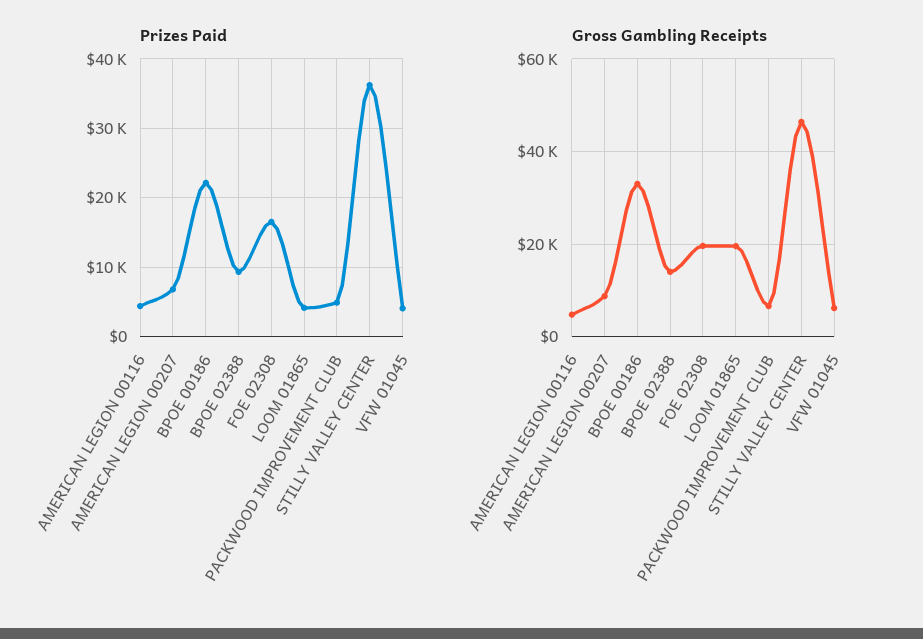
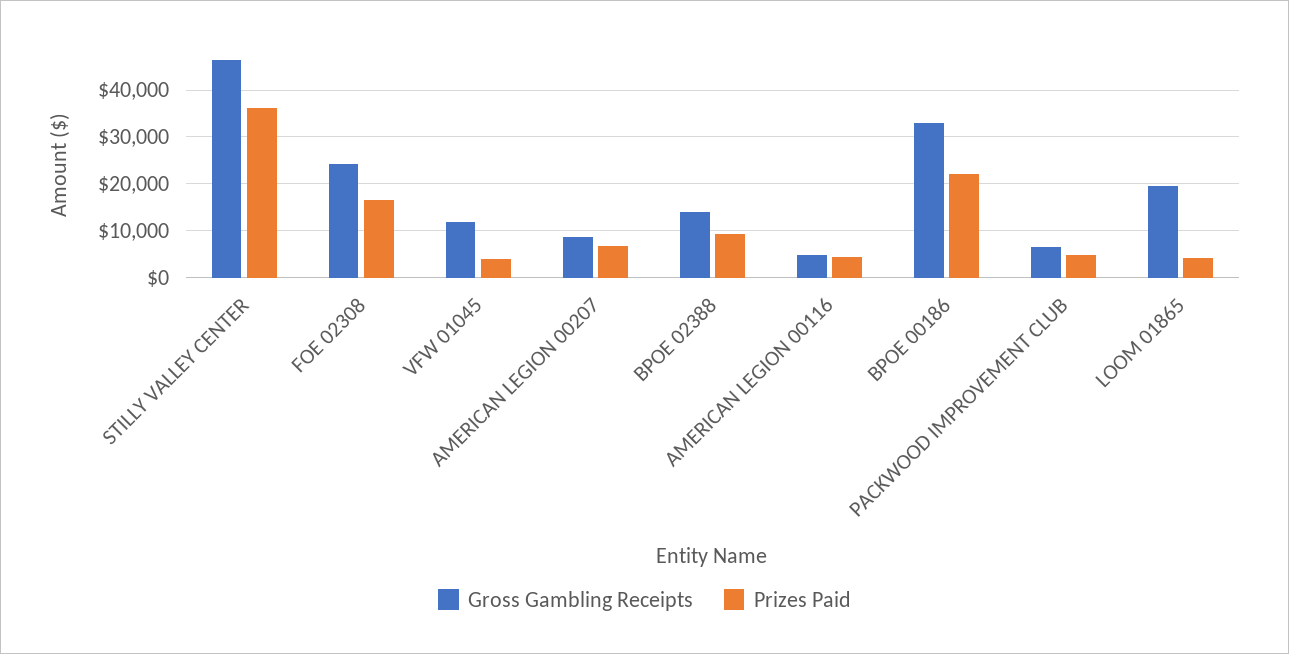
Gross Gambling Receipts, FOE 02308: 20000 -> 24000
Gross Gambling Receipts, VFW 01045: 6000 -> 12000

